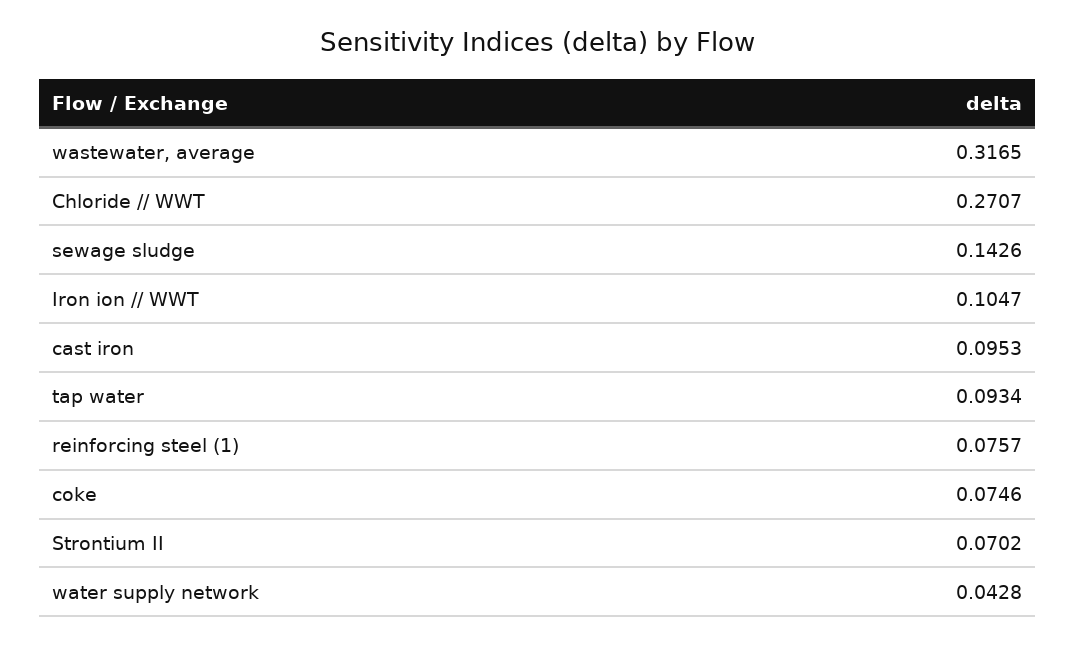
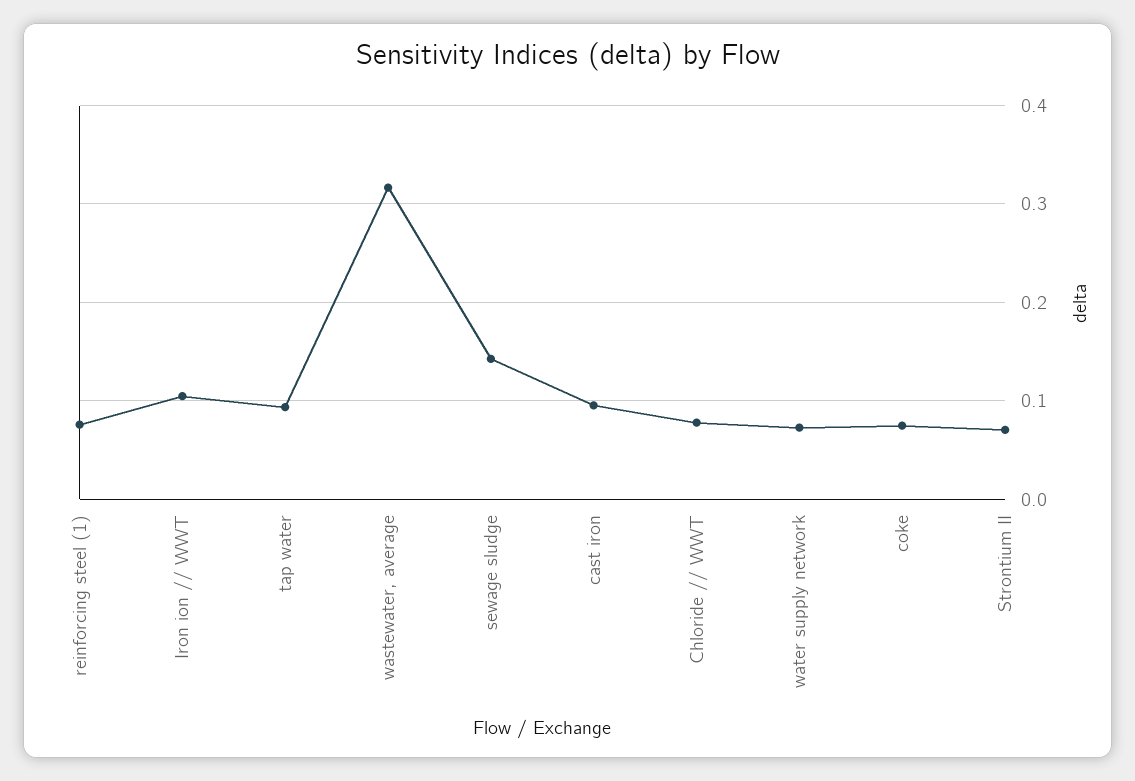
Chloride // WWT: 0.2707 -> 0.08
water supply network: 0.0428 -> 0.07

